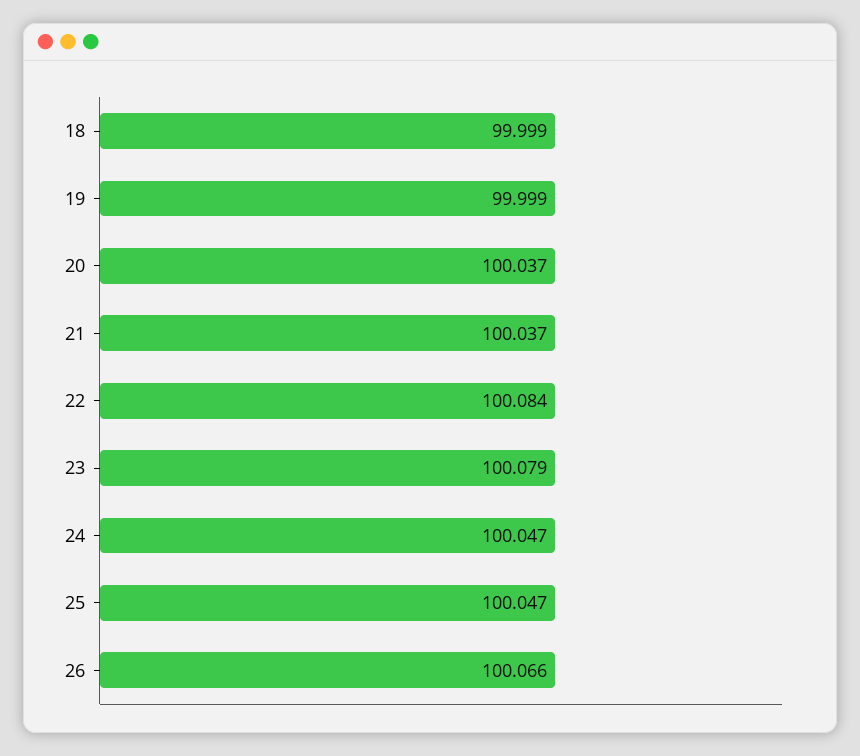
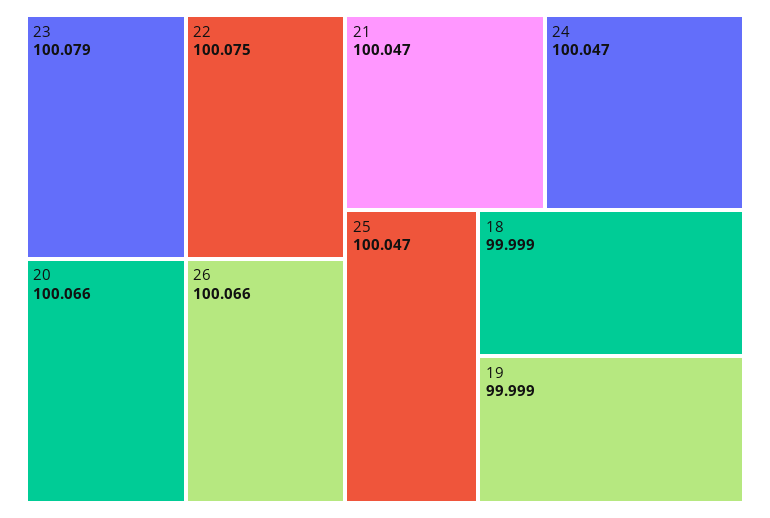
20: 100.037 -> 100.066
21: 100.037 -> 100.047
22: 100.084 -> 100.075

